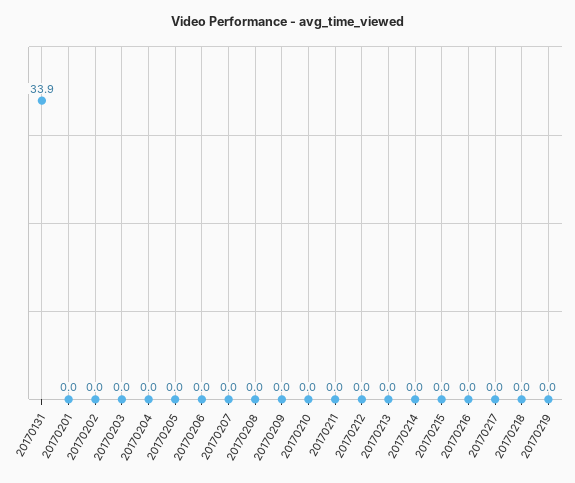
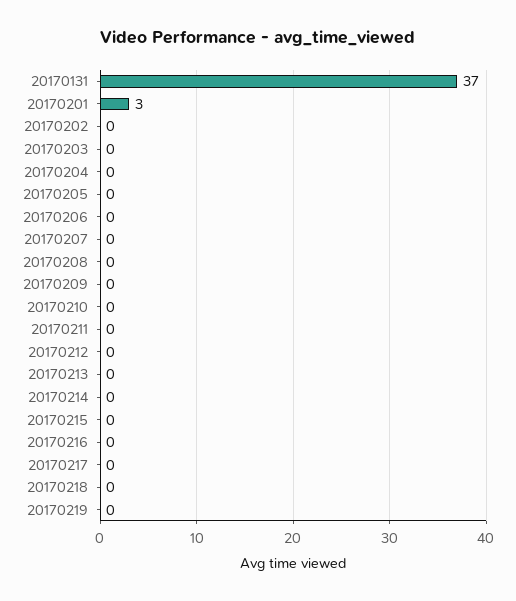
20170131: 33.9 -> 37
20170201: 0 -> 3

